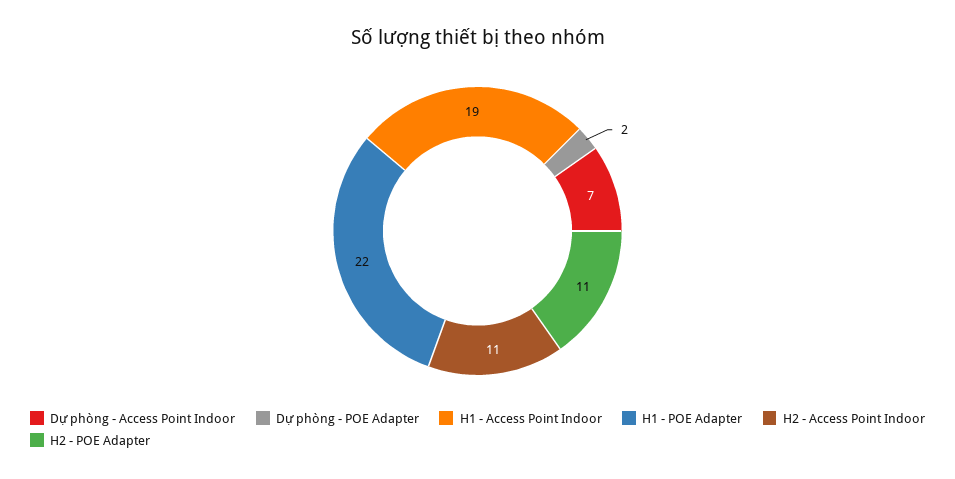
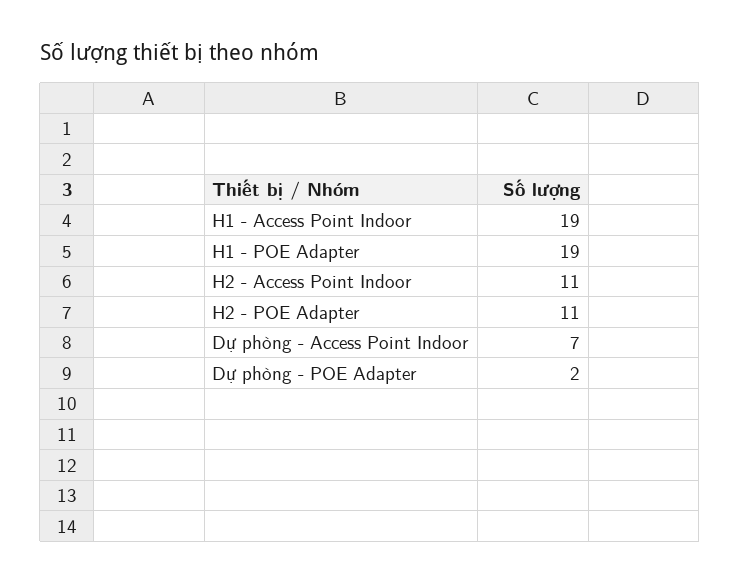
H1 - POE Adapter: 22 -> 19

